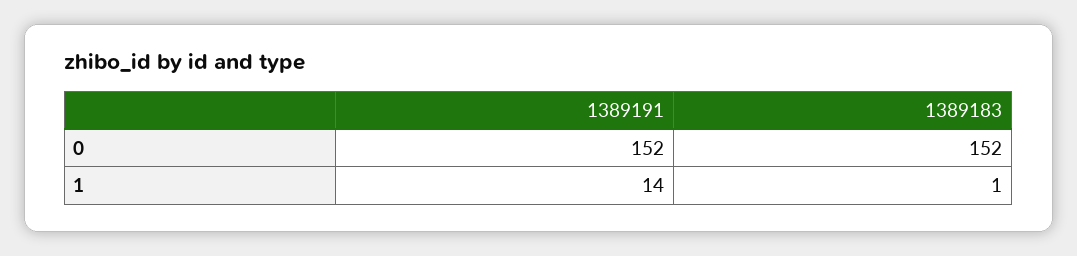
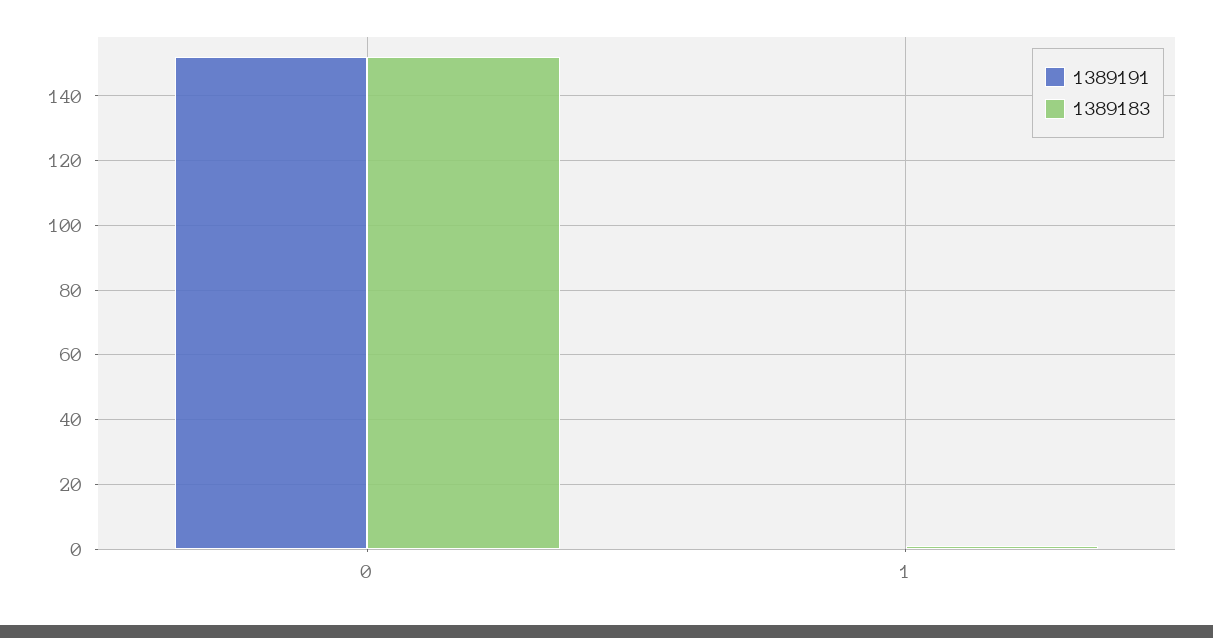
1389191, 1: 14 -> 0

